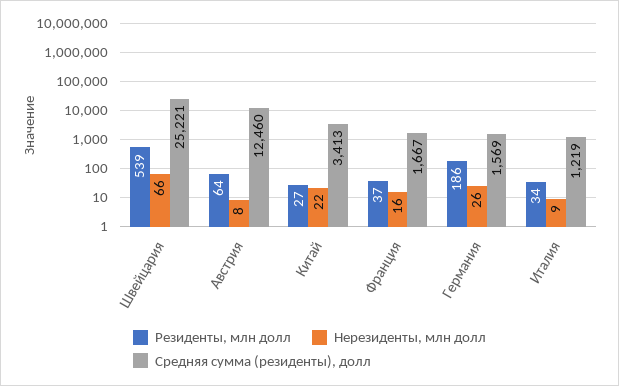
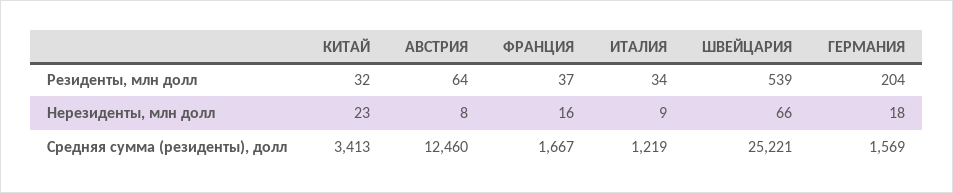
Резиденты, млн долл, Китай: 27 -> 32
Нерезиденты, млн долл, Китай: 22 -> 23
Резиденты, млн долл, Германия: 186 -> 204
Нерезиденты, млн долл, Германия: 26 -> 18

